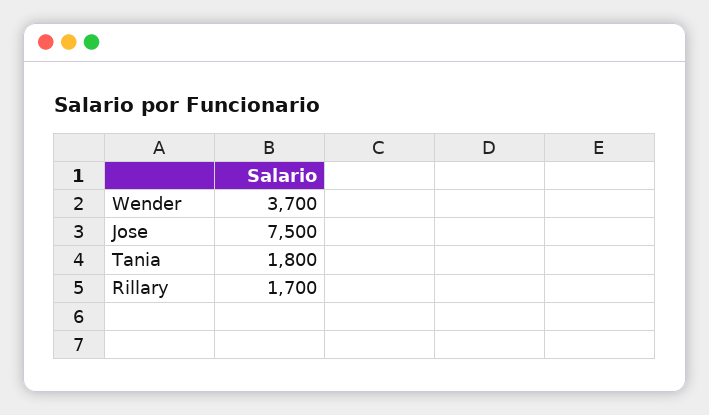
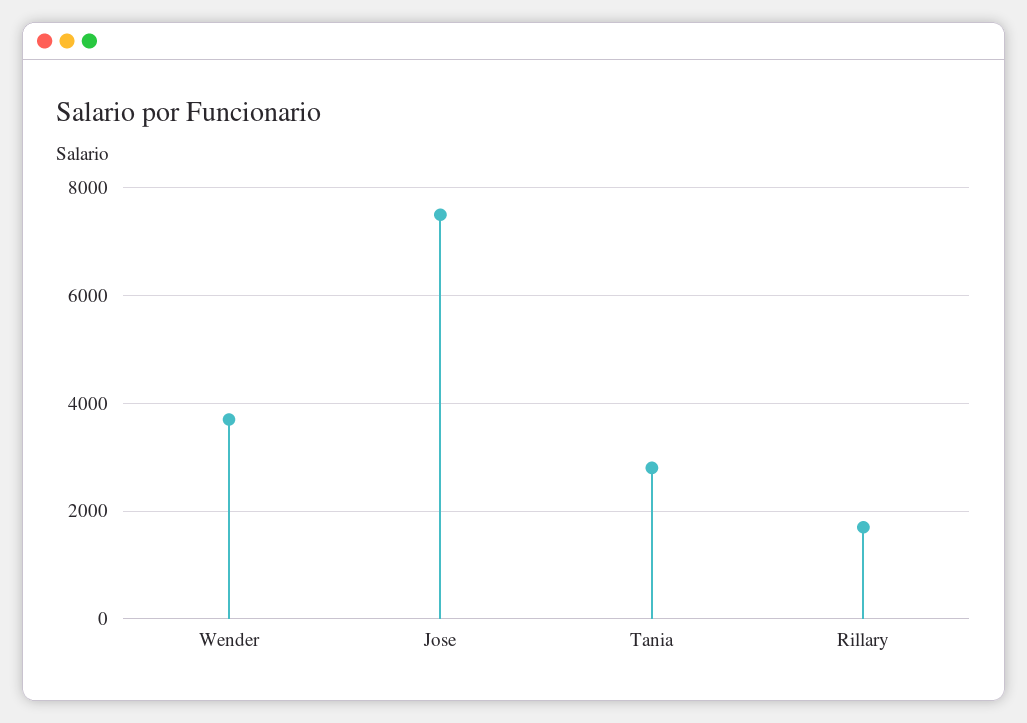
Tania: 1800 -> 2800

